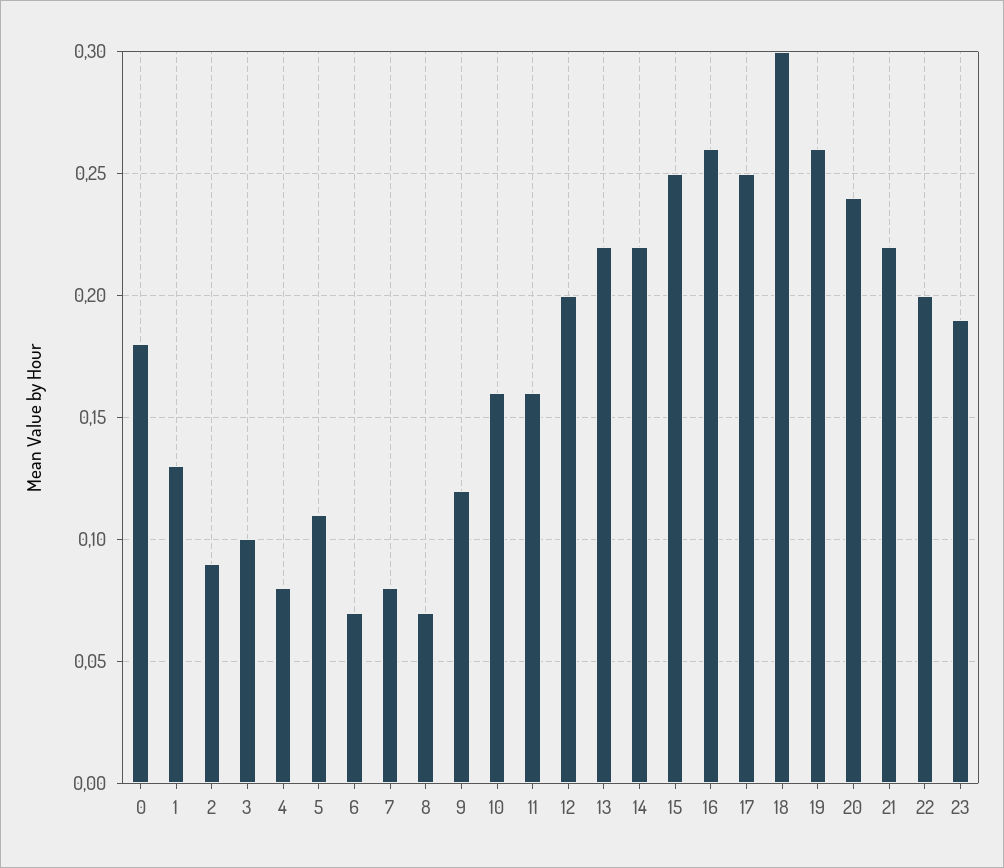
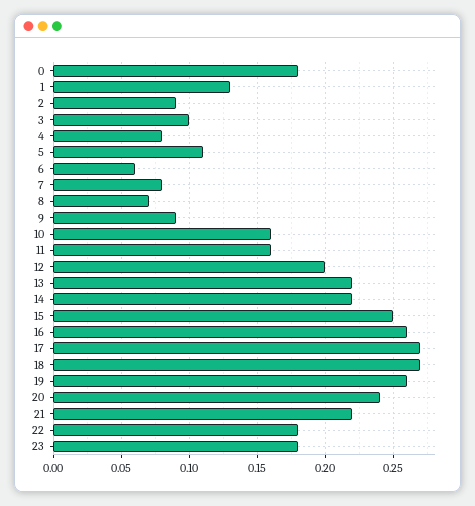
6: 0.07 -> 0.06
9: 0.12 -> 0.09
17: 0.25 -> 0.27
18: 0.3 -> 0.27
22: 0.2 -> 0.18
23: 0.19 -> 0.18

